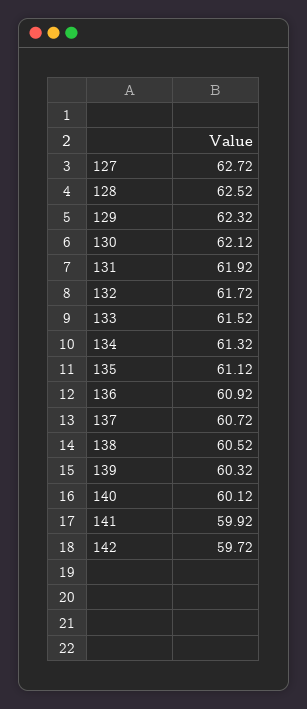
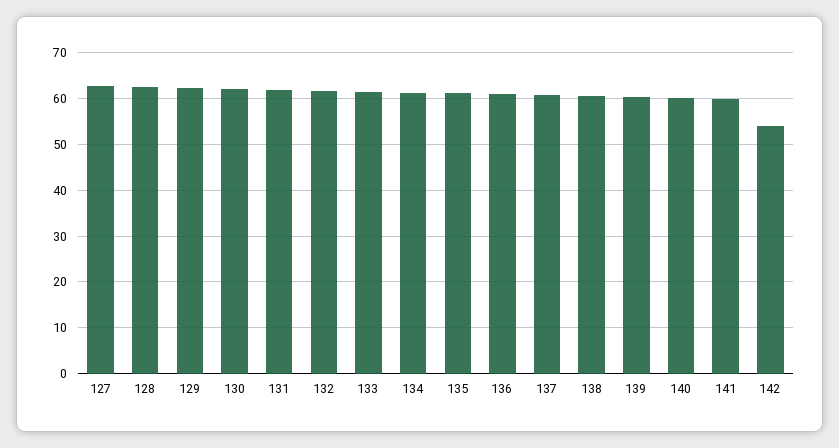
142: 59.72 -> 54

